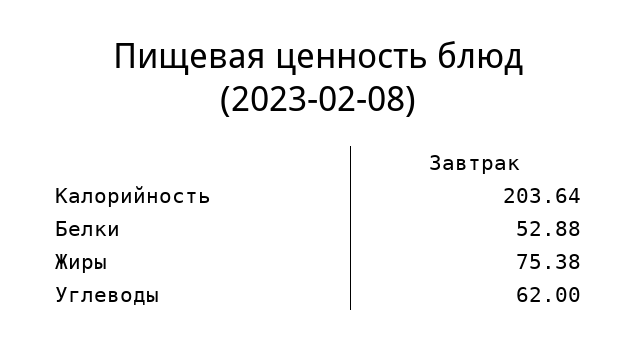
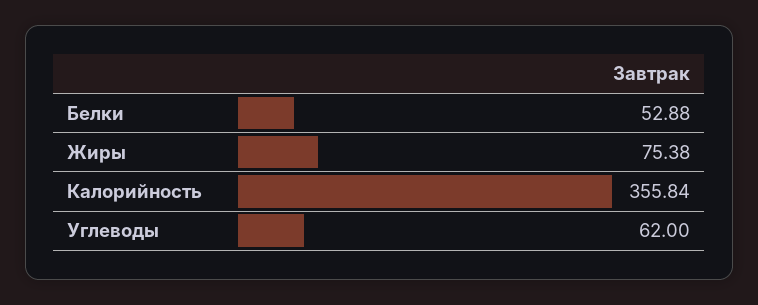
Калорийность: 203.64 -> 355.84

